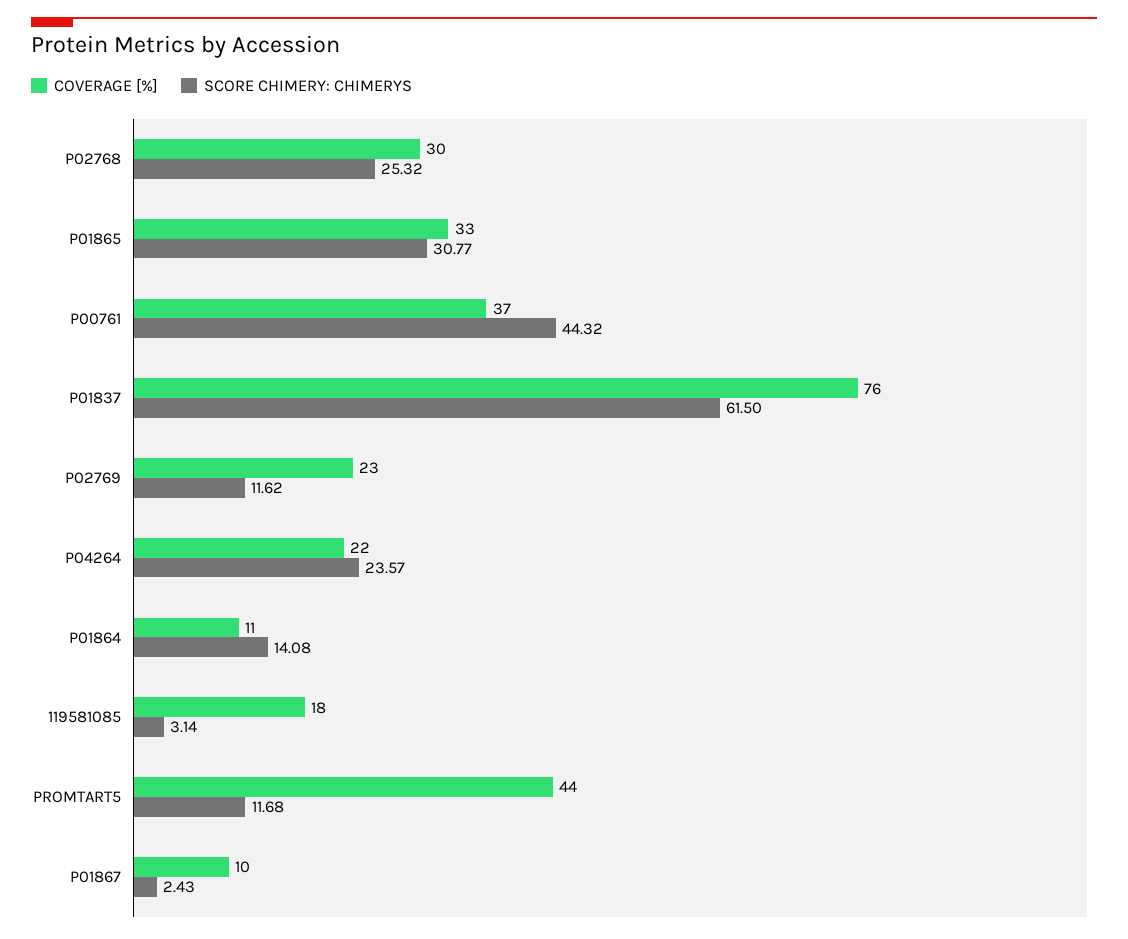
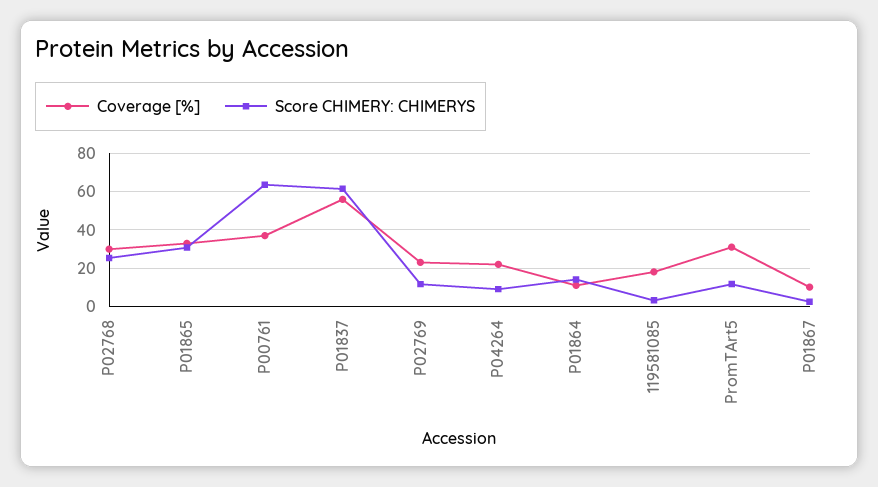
SCORE CHIMERY: CHIMERYS, P00761: 44.32 -> 65
COVERAGE [%], P01837: 76 -> 55
SCORE CHIMERY: CHIMERYS, P04264: 23.57 -> 10
COVERAGE [%], PROMTART5: 44 -> 30

